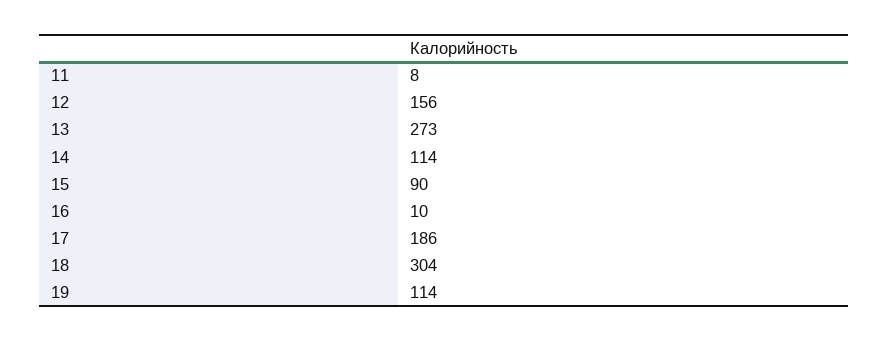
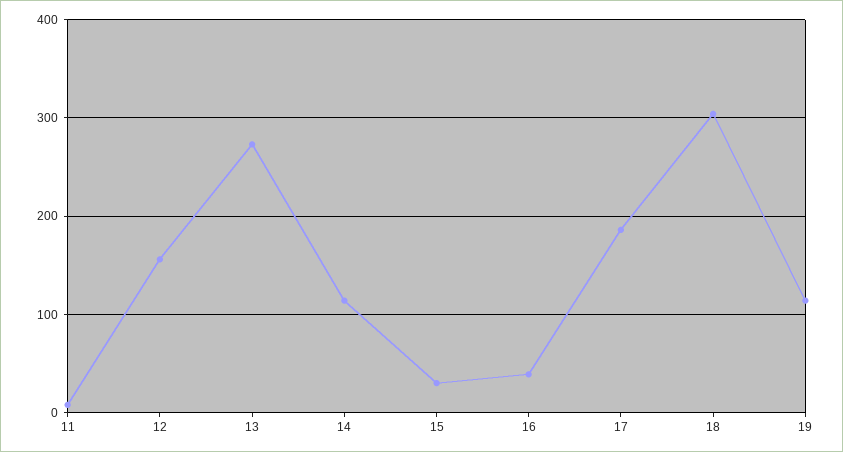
15: 90 -> 30
16: 10 -> 40

